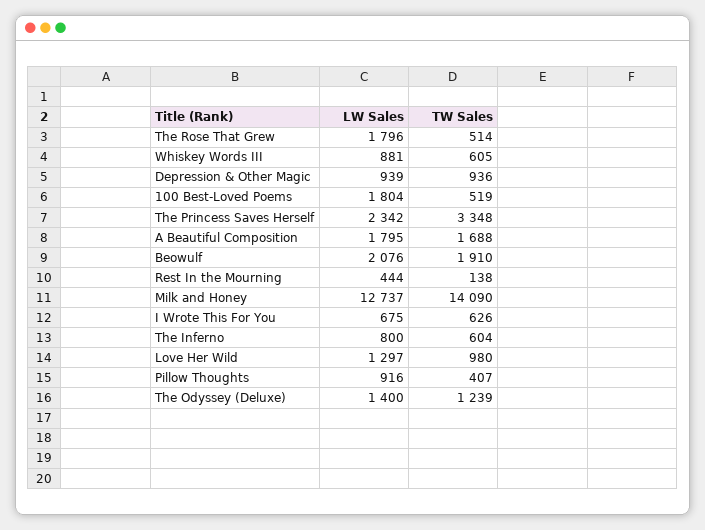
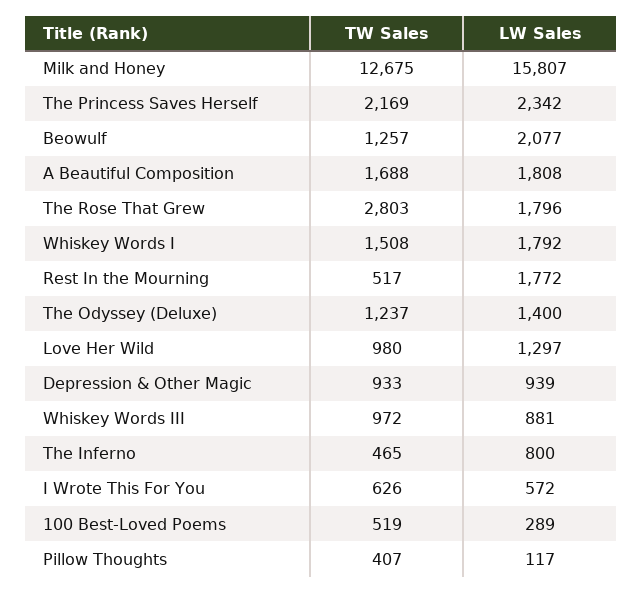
TW Sales, The Rose That Grew: 514 -> 2803
TW Sales, Whiskey Words III: 605 -> 972
TW Sales, Depression & Other Magic: 936 -> 933
LW Sales, 100 Best-Loved Poems: 1804 -> 289
TW Sales, The Princess Saves Herself: 3348 -> 2169
LW Sales, A Beautiful Composition: 1795 -> 1808
LW Sales, Beowulf: 2076 -> 2077
TW Sales, Beowulf: 1910 -> 1257
LW Sales, Rest In the Mourning: 444 -> 1772
TW Sales, Rest In the Mourning: 138 -> 517
LW Sales, Milk and Honey: 12737 -> 15807
TW Sales, Milk and Honey: 14090 -> 12675
LW Sales, I Wrote This For You: 675 -> 572
TW Sales, The Inferno: 604 -> 465
LW Sales, Pillow Thoughts: 916 -> 117
TW Sales, The Odyssey (Deluxe): 1239 -> 1237
TW Sales, Whiskey Words I: none -> 1508
LW Sales, Whiskey Words I: none -> 1792

